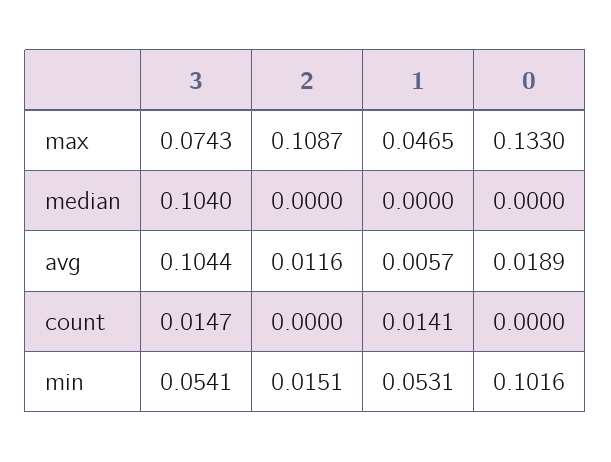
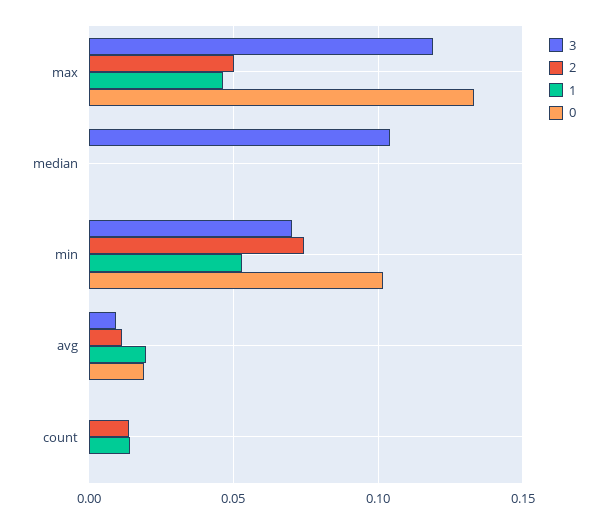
3, max: 0.0743 -> 0.12
2, max: 0.1087 -> 0.05
3, avg: 0.1044 -> 0.01
1, avg: 0.0057 -> 0.02
3, count: 0.0147 -> 0
2, count: 0 -> 0.015
3, min: 0.0541 -> 0.07
2, min: 0.0151 -> 0.075

